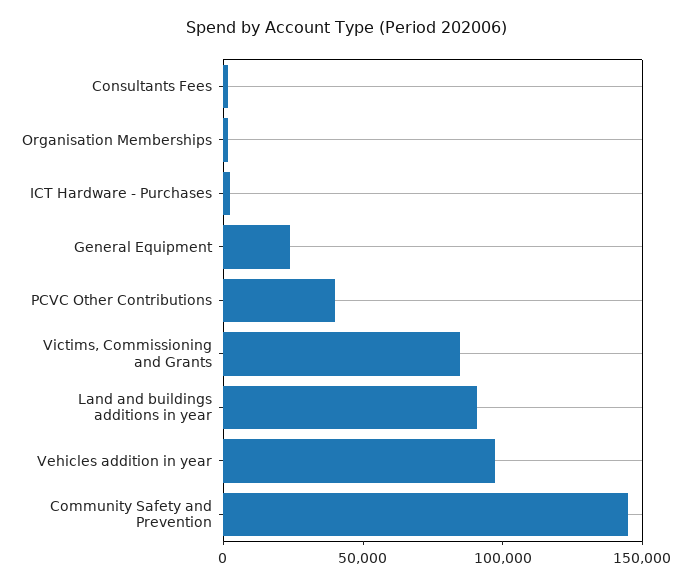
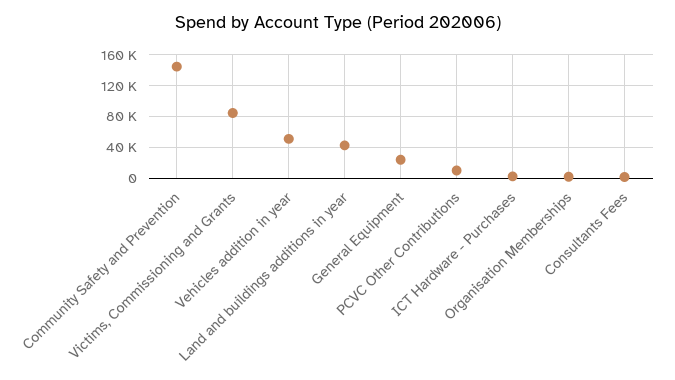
PCVC Other Contributions: 40000 -> 10000
Land and buildings additions in year: 90000 -> 40000
Vehicles addition in year: 100000 -> 50000

